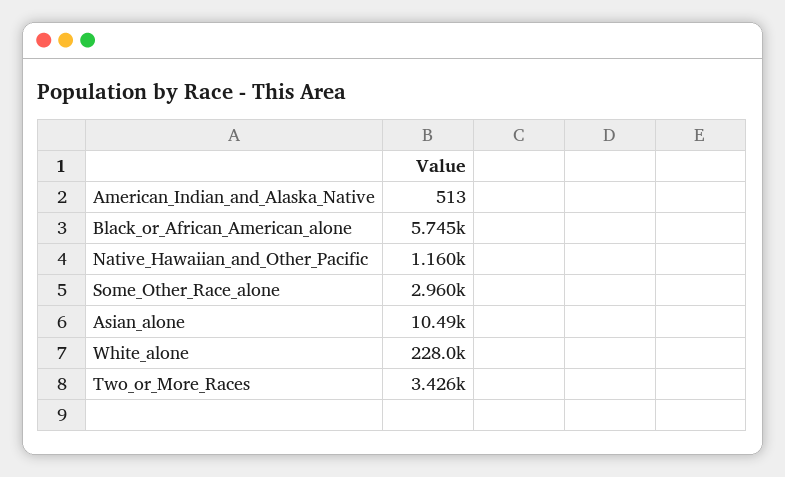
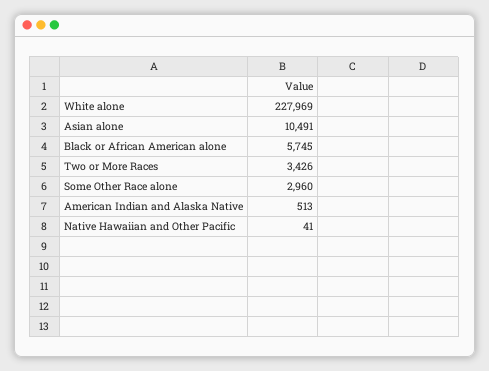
Native_Hawaiian_and_Other_Pacific: 1160 -> 41

